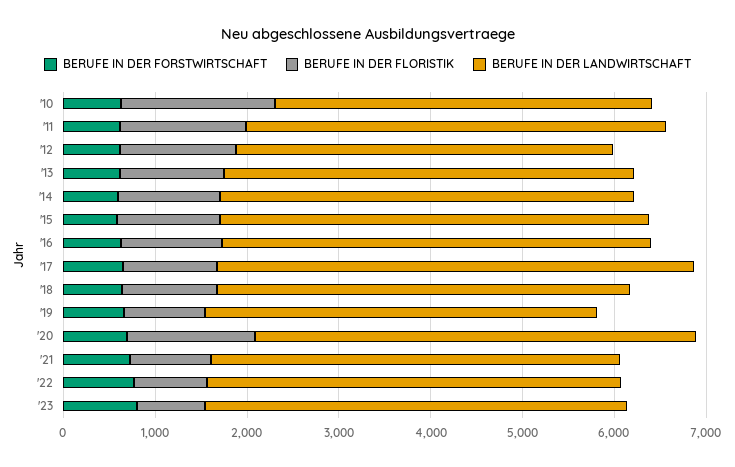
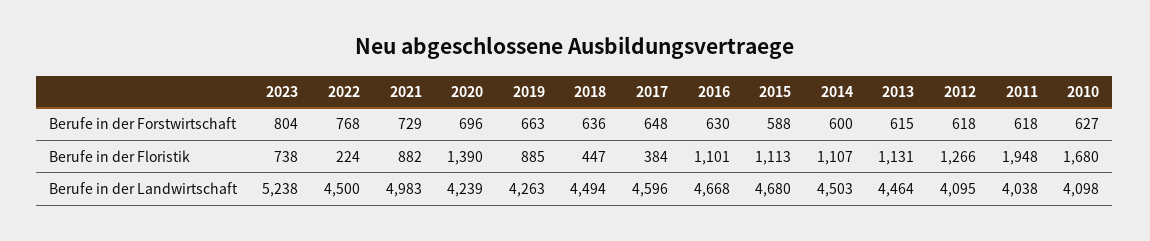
BERUFE IN DER FLORISTIK, '11: 1400 -> 1948
BERUFE IN DER LANDWIRTSCHAFT, '11: 4600 -> 4038
BERUFE IN DER FLORISTIK, '17: 1000 -> 384
BERUFE IN DER LANDWIRTSCHAFT, '17: 5200 -> 4596
BERUFE IN DER FLORISTIK, '18: 1000 -> 447
BERUFE IN DER LANDWIRTSCHAFT, '20: 4800 -> 4239
BERUFE IN DER LANDWIRTSCHAFT, '21: 4400 -> 4983
BERUFE IN DER FLORISTIK, '22: 800 -> 224
BERUFE IN DER LANDWIRTSCHAFT, '23: 4600 -> 5238

